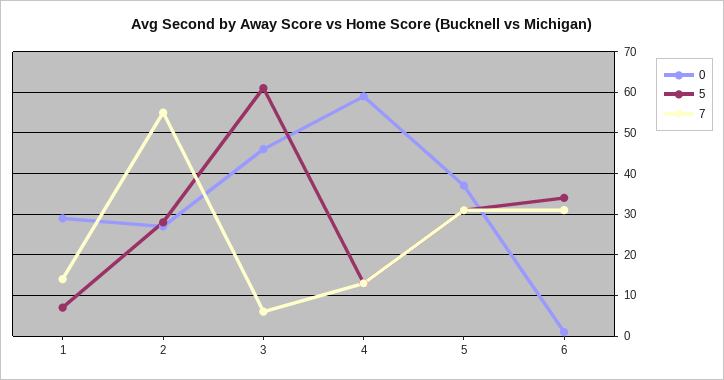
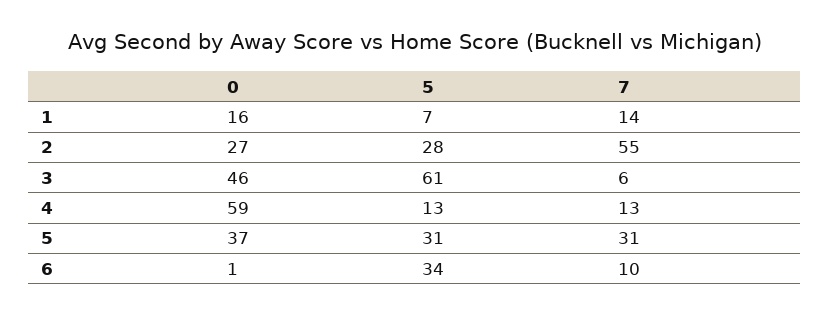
0, 1: 30 -> 16
7, 6: 30 -> 10

